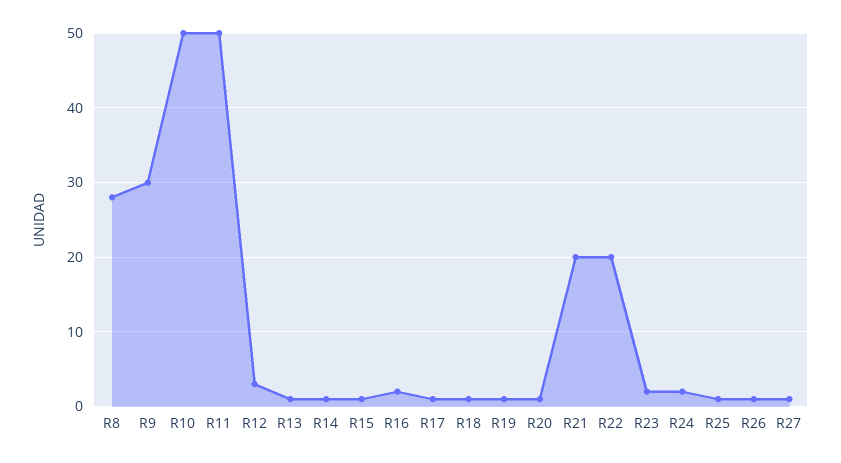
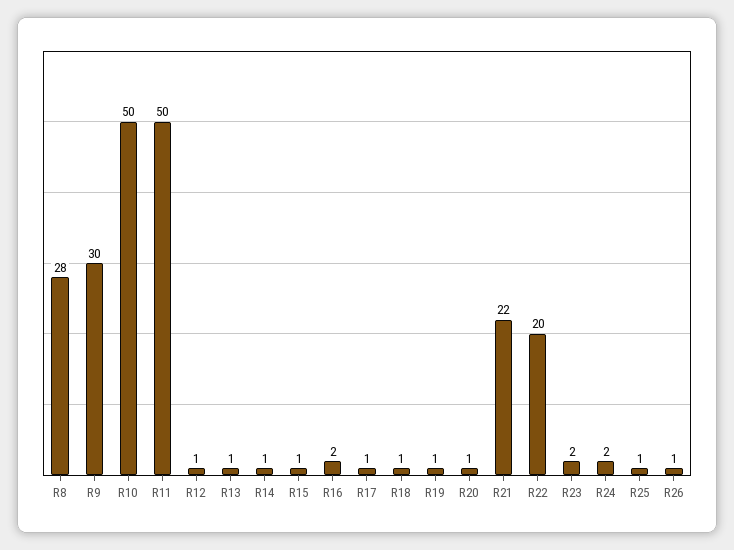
R12: 3 -> 1
R21: 20 -> 22
R27: 1 -> none

